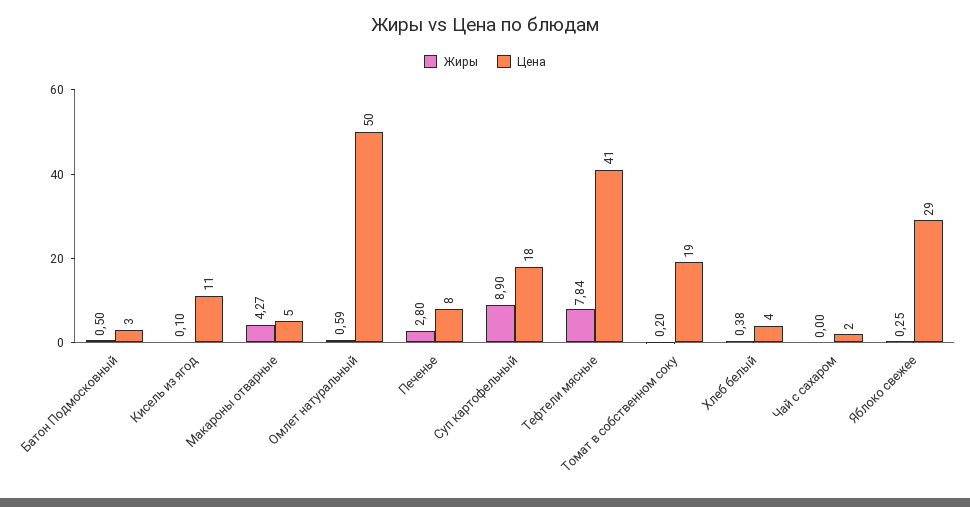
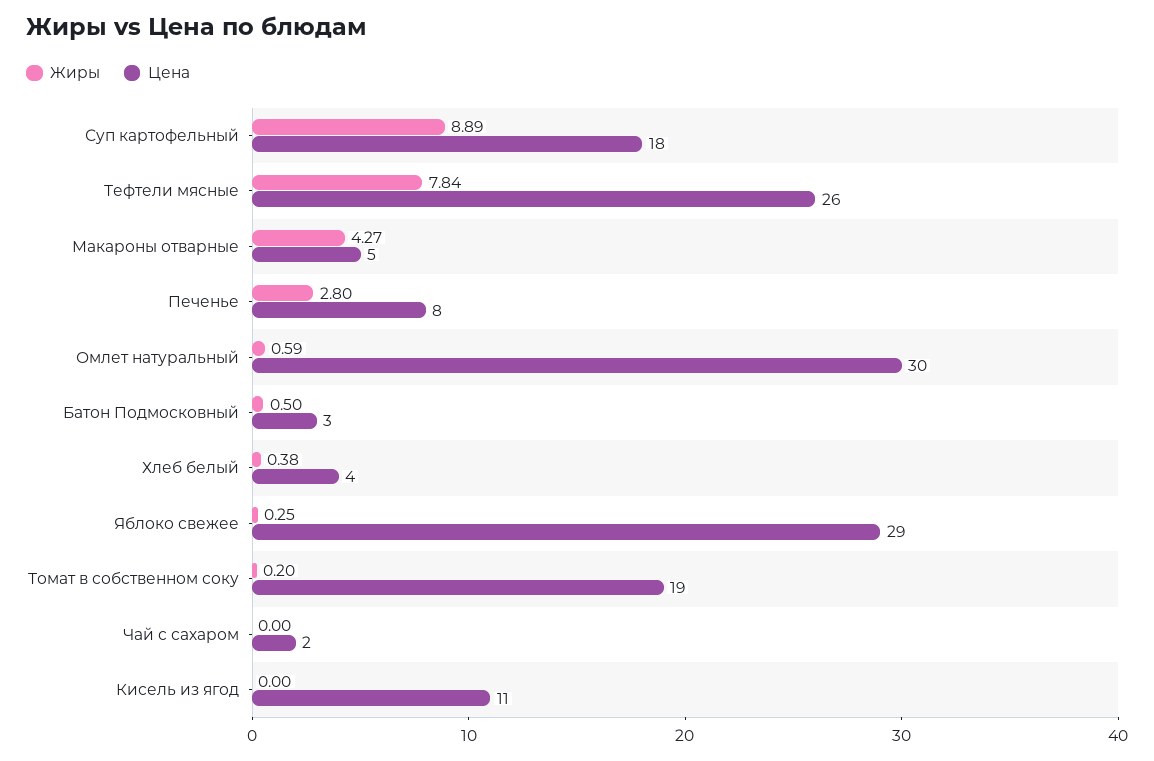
Жиры, Кисель из ягод: 0.1 -> 0
Цена, Омлет натуральный: 50 -> 30
Жиры, Суп картофельный: 8.9 -> 8.89
Цена, Тефтели мясные: 41 -> 26

